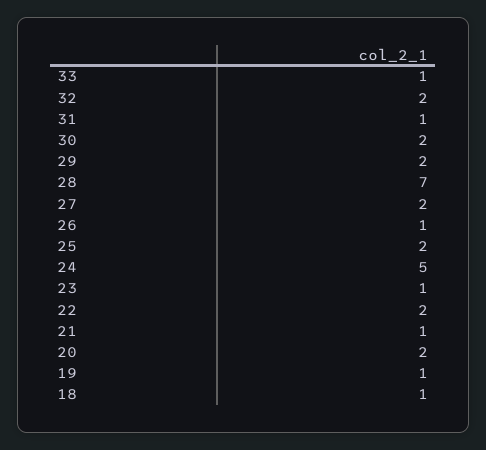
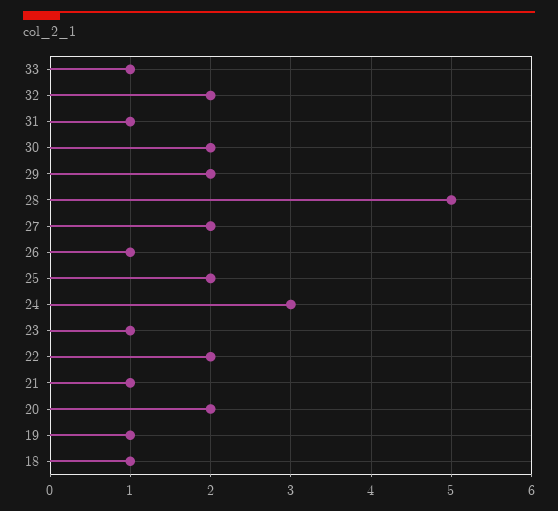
28: 7 -> 5
24: 5 -> 3

